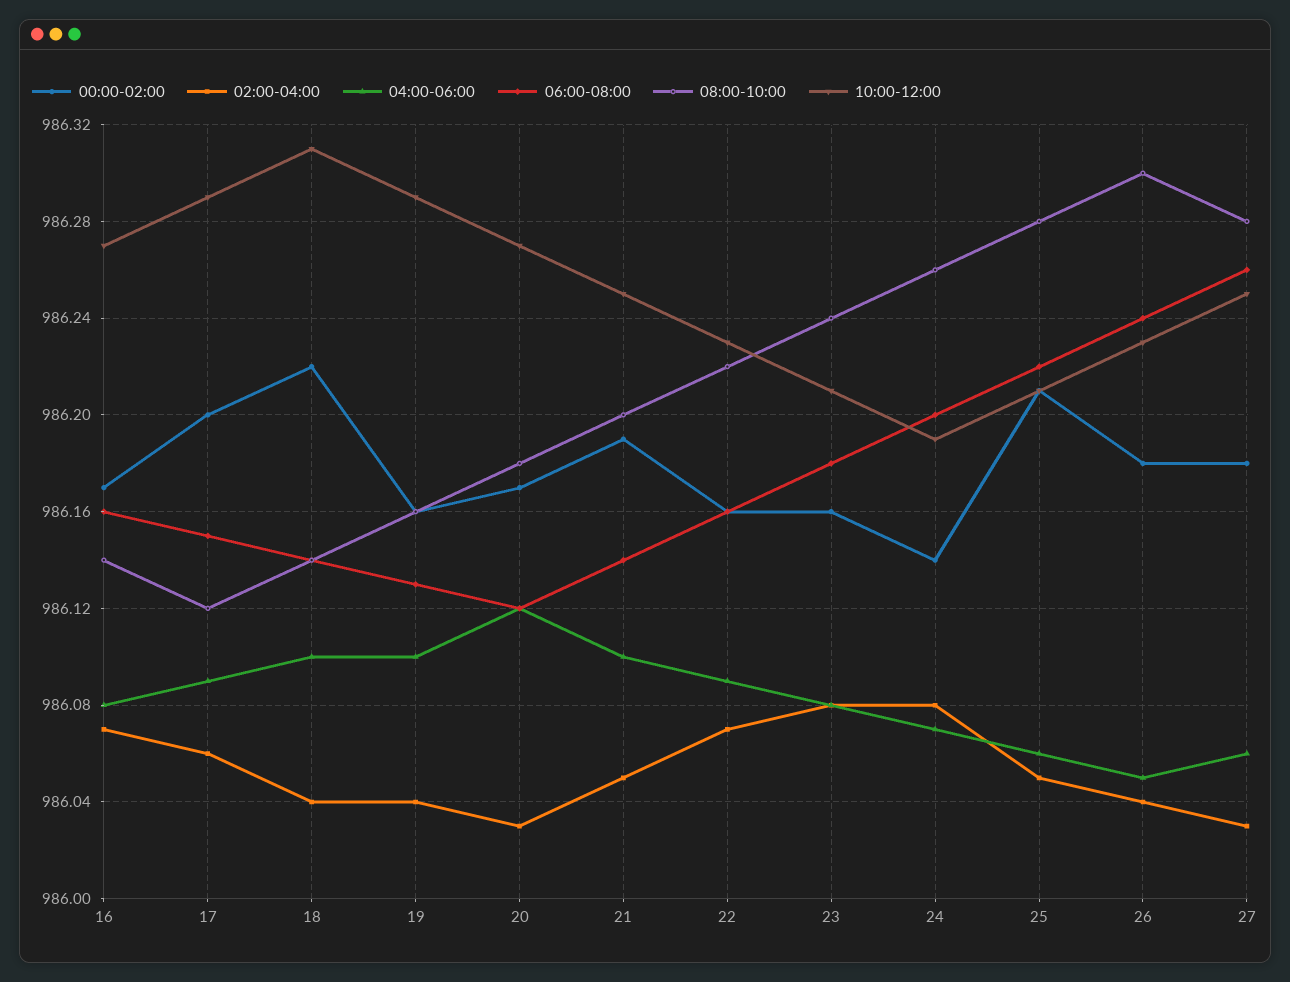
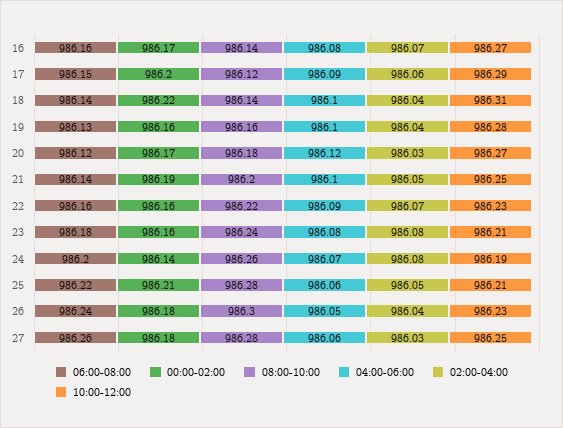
10:00-12:00, 19: 986.29 -> 986.28

